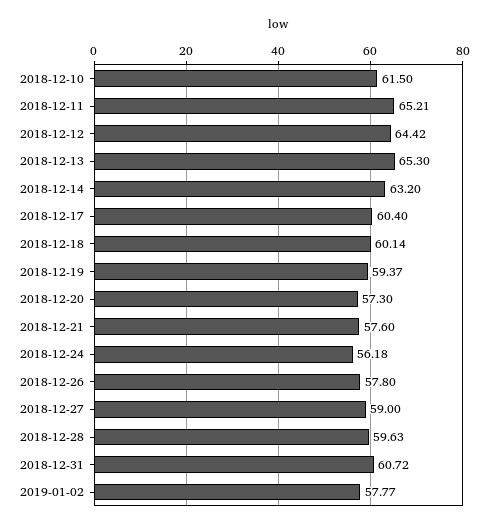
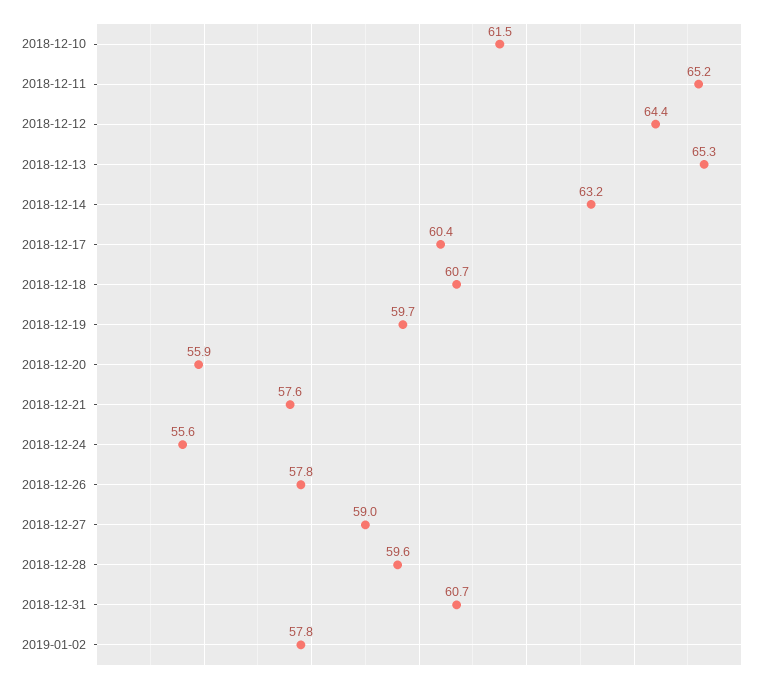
2018-12-18: 60.14 -> 60.7
2018-12-19: 59.37 -> 59.7
2018-12-20: 57.3 -> 55.9
2018-12-24: 56.18 -> 55.6

